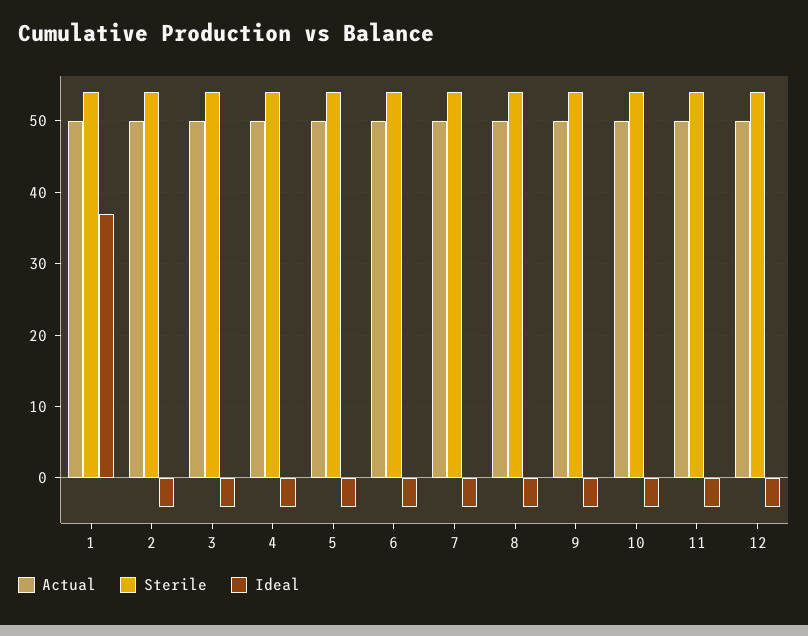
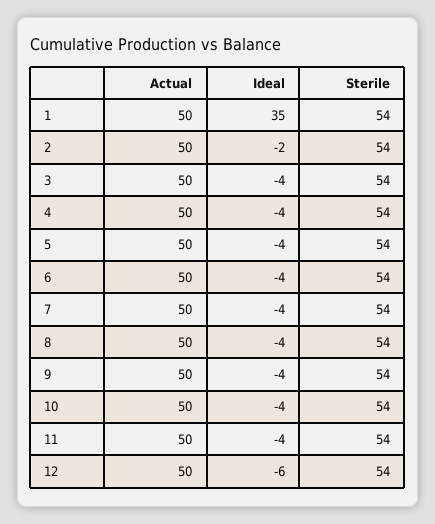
Ideal, 1: 37 -> 35
Ideal, 2: -4 -> -2
Ideal, 12: -4 -> -6

